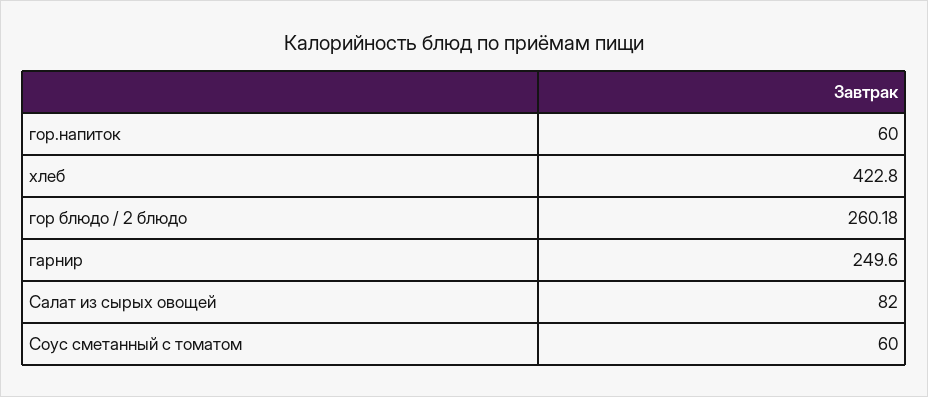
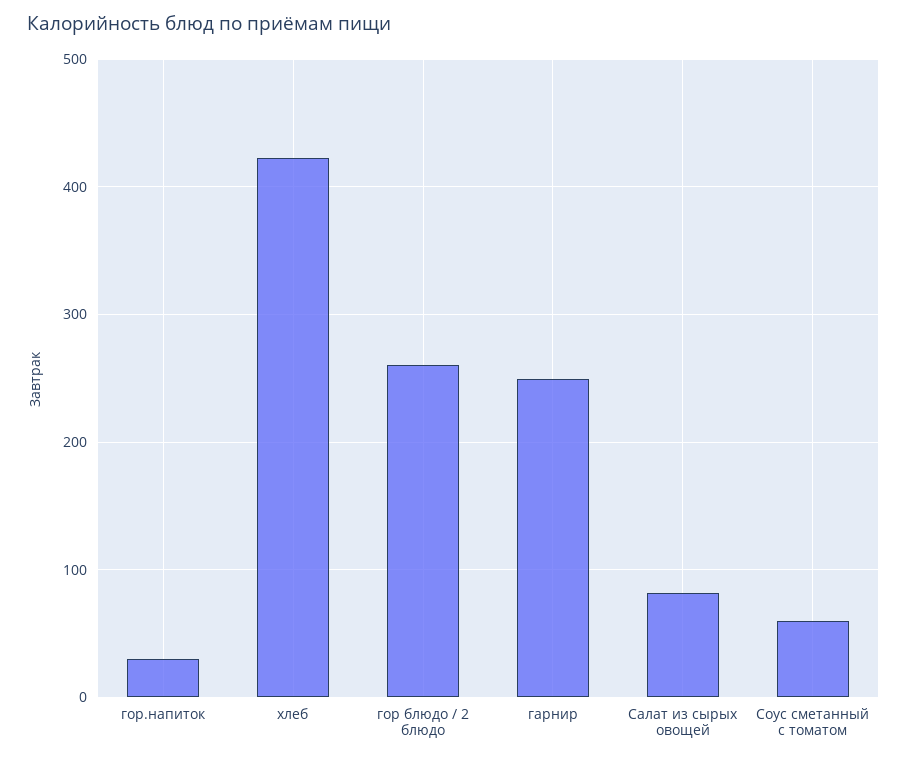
гор.напиток: 60 -> 30

